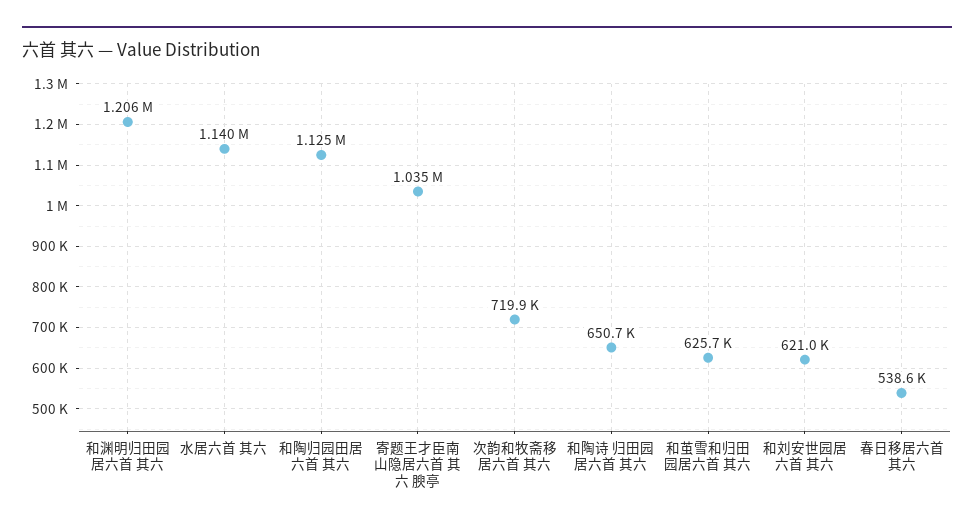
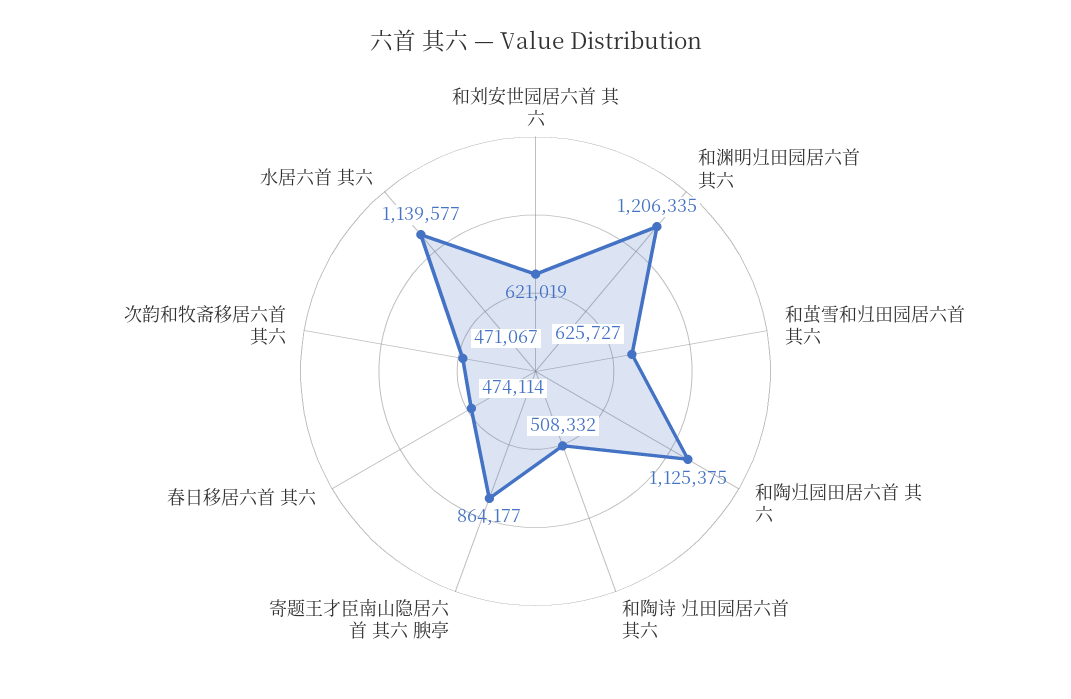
寄题王才臣南山隐居六首 其六 腴亭: 1035000 -> 864177
次韵和牧斋移居六首 其六: 719900 -> 471067
和陶诗 归田园居六首 其六: 650700 -> 508332
春日移居六首 其六: 538600 -> 474114

